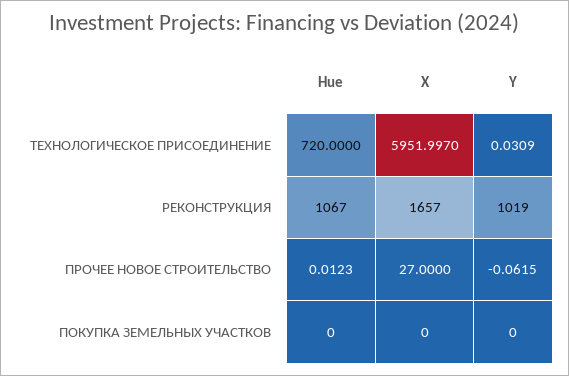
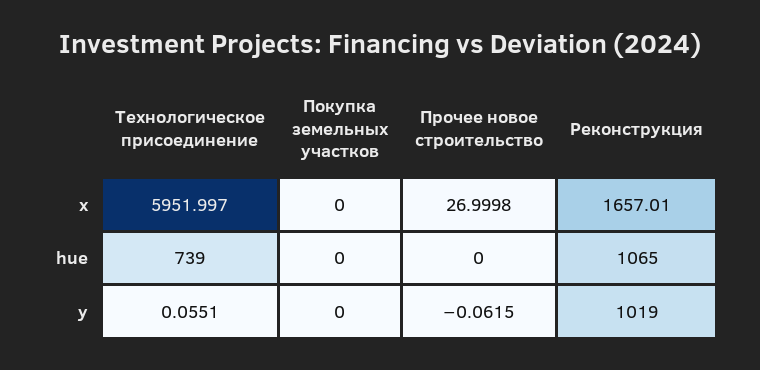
Hue, ТЕХНОЛОГИЧЕСКОЕ ПРИСОЕДИНЕНИЕ: 720 -> 739
Y, ТЕХНОЛОГИЧЕСКОЕ ПРИСОЕДИНЕНИЕ: 0.0309 -> 0.0551
Hue, РЕКОНСТРУКЦИЯ: 1067 -> 1065
X, РЕКОНСТРУКЦИЯ: 1657 -> 1657.01
Hue, ПРОЧЕЕ НОВОЕ СТРОИТЕЛЬСТВО: 0.0123 -> 0
X, ПРОЧЕЕ НОВОЕ СТРОИТЕЛЬСТВО: 27 -> 26.9998

